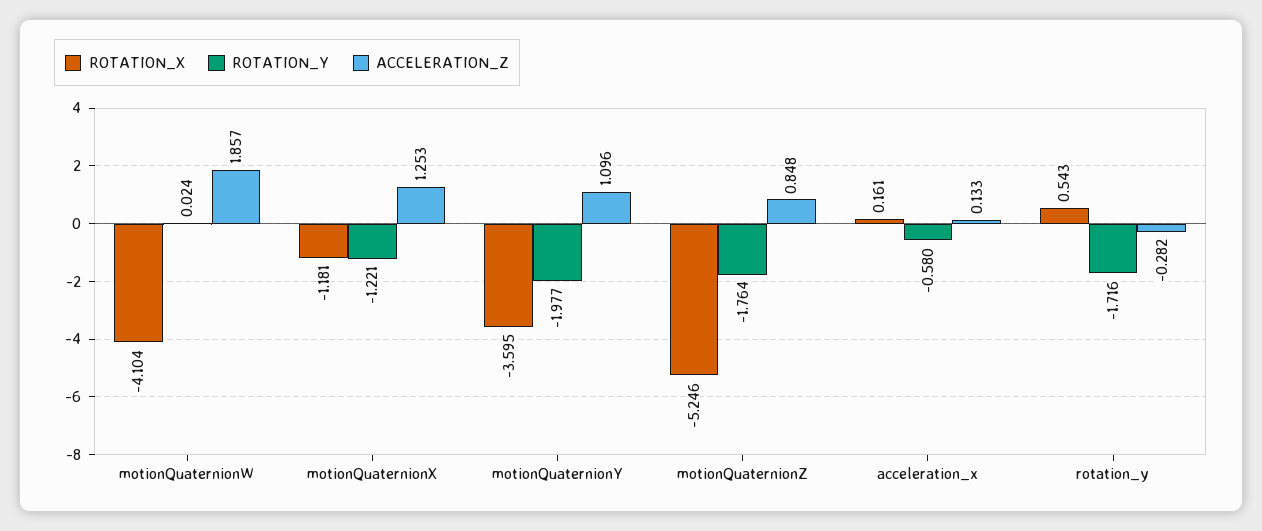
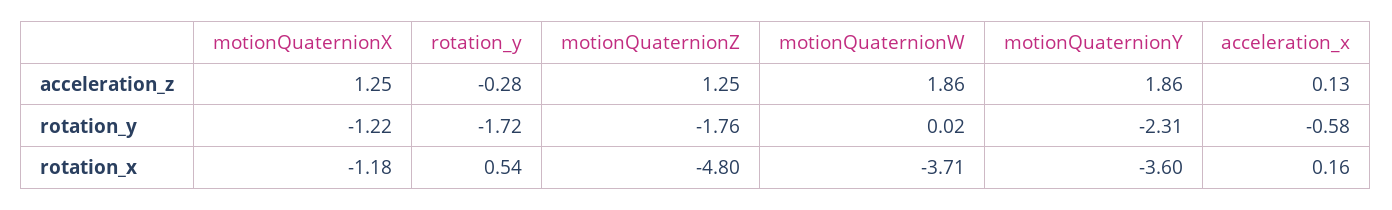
ROTATION_X, motionQuaternionW: -4.104 -> -3.71
ROTATION_Y, motionQuaternionY: -1.977 -> -2.31
ACCELERATION_Z, motionQuaternionY: 1.096 -> 1.86
ROTATION_X, motionQuaternionZ: -5.246 -> -4.8
ACCELERATION_Z, motionQuaternionZ: 0.848 -> 1.25

